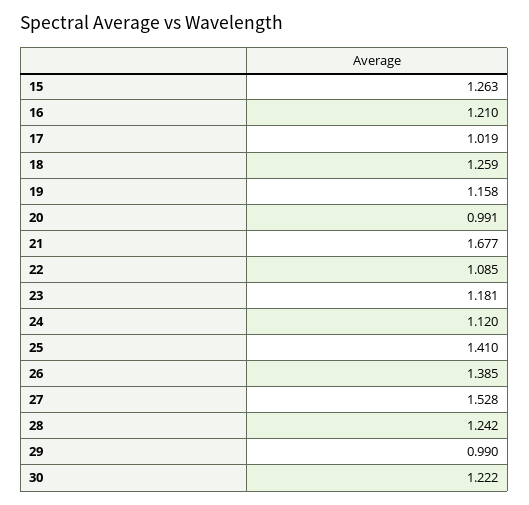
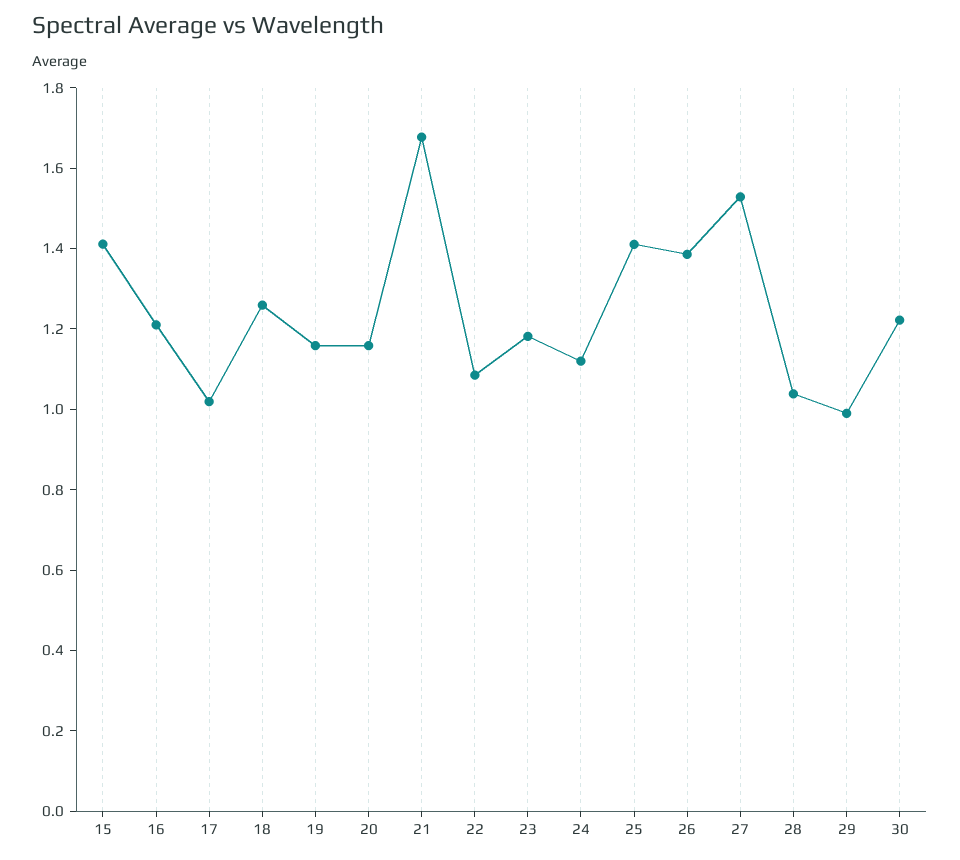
15: 1.263 -> 1.4
20: 0.991 -> 1.15
28: 1.242 -> 1.05

